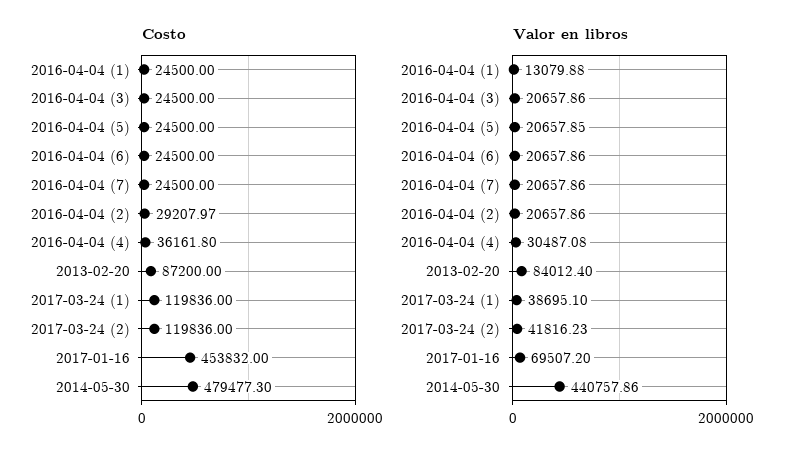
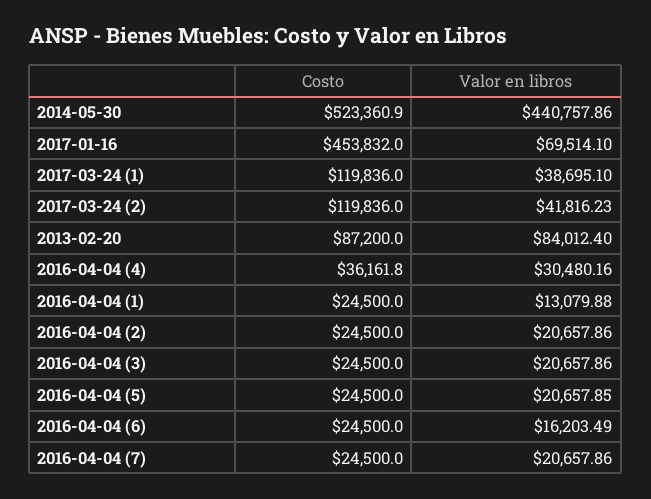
Costo, 2016-04-04 (2): 29207.97 -> 24500
Costo, 2014-05-30: 479477.3 -> 523360.9
Valor en libros, 2016-04-04 (6): 20657.86 -> 16203.49
Valor en libros, 2016-04-04 (4): 30487.08 -> 30480.16
Valor en libros, 2017-01-16: 69507.2 -> 69514.1

